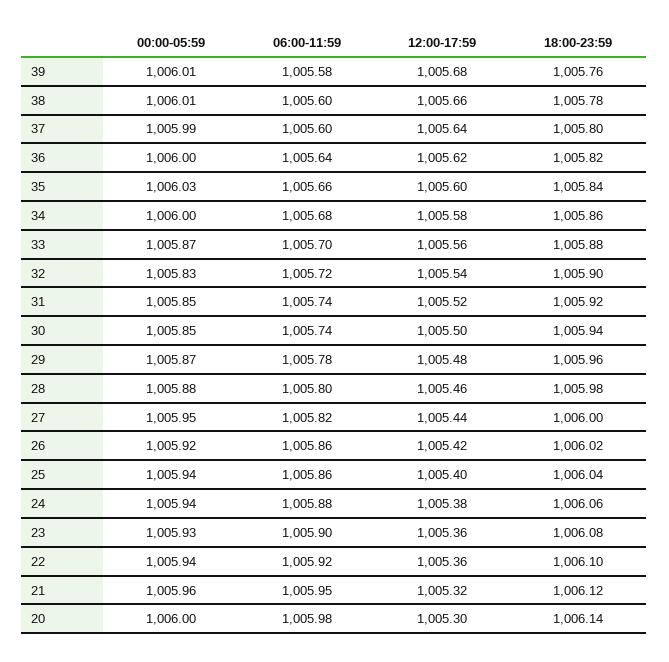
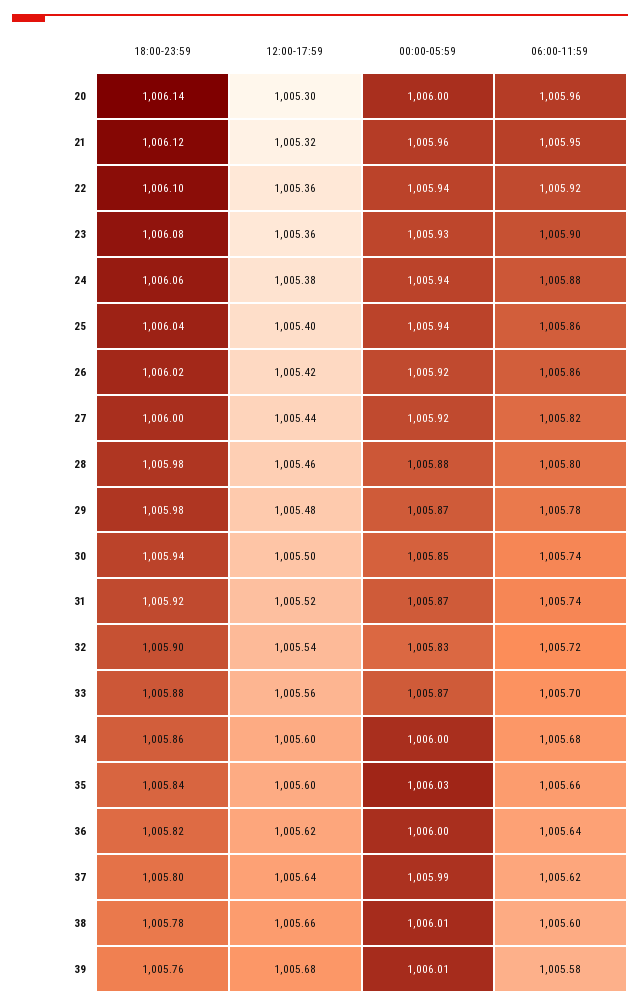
06:00-11:59, 37: 1005.6 -> 1005.62
12:00-17:59, 34: 1005.58 -> 1005.6
00:00-05:59, 31: 1005.85 -> 1005.87
18:00-23:59, 29: 1005.96 -> 1005.98
00:00-05:59, 27: 1005.95 -> 1005.92
06:00-11:59, 20: 1005.98 -> 1005.96

